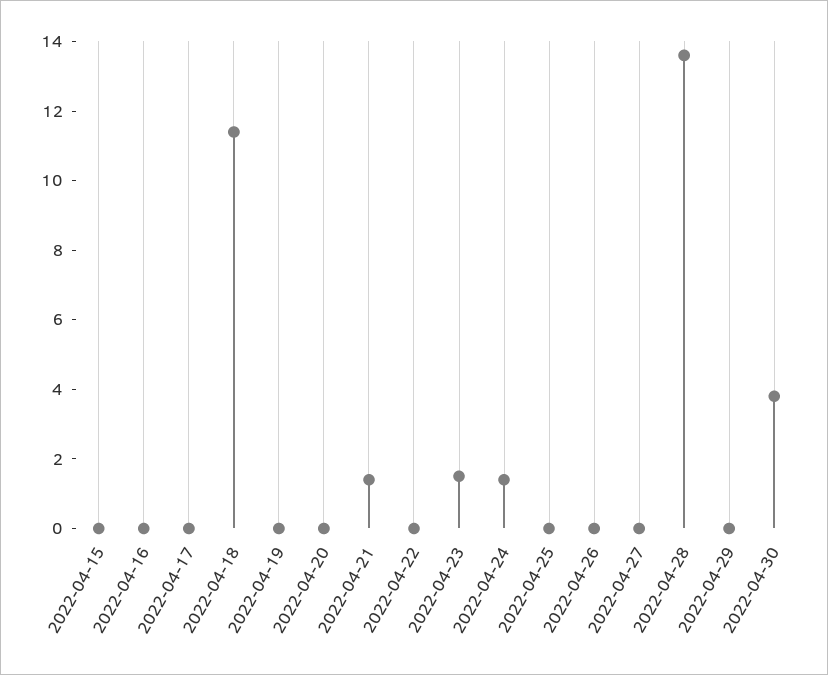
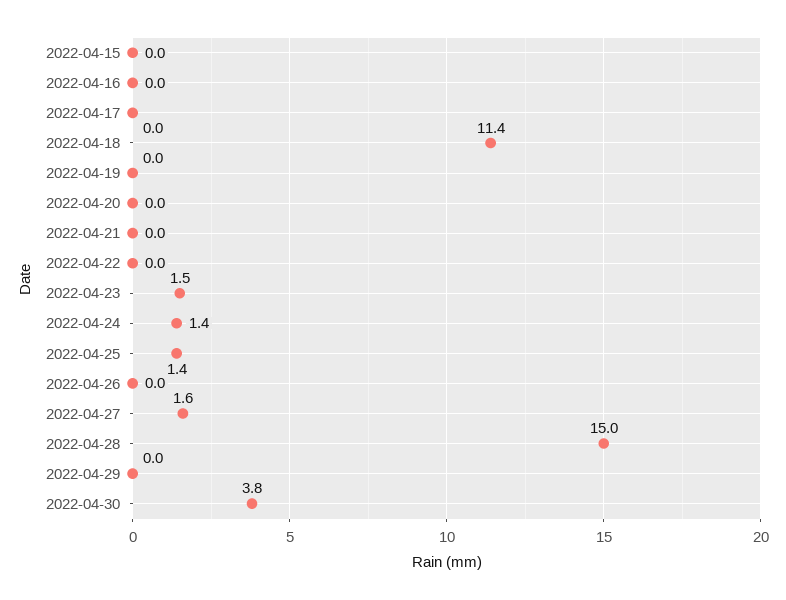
2022-04-21: 1.5 -> 0
2022-04-25: 0 -> 1.4
2022-04-27: 0 -> 1.6
2022-04-28: 13.5 -> 15

